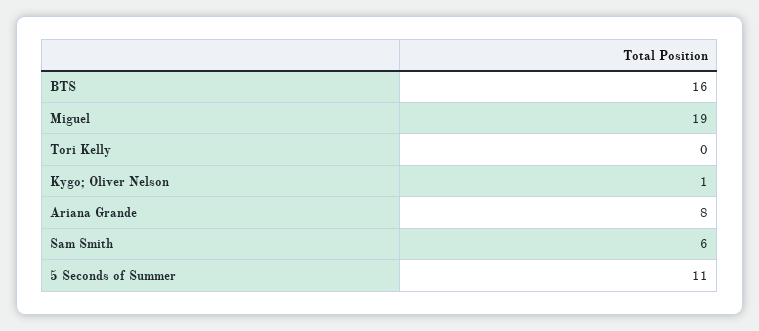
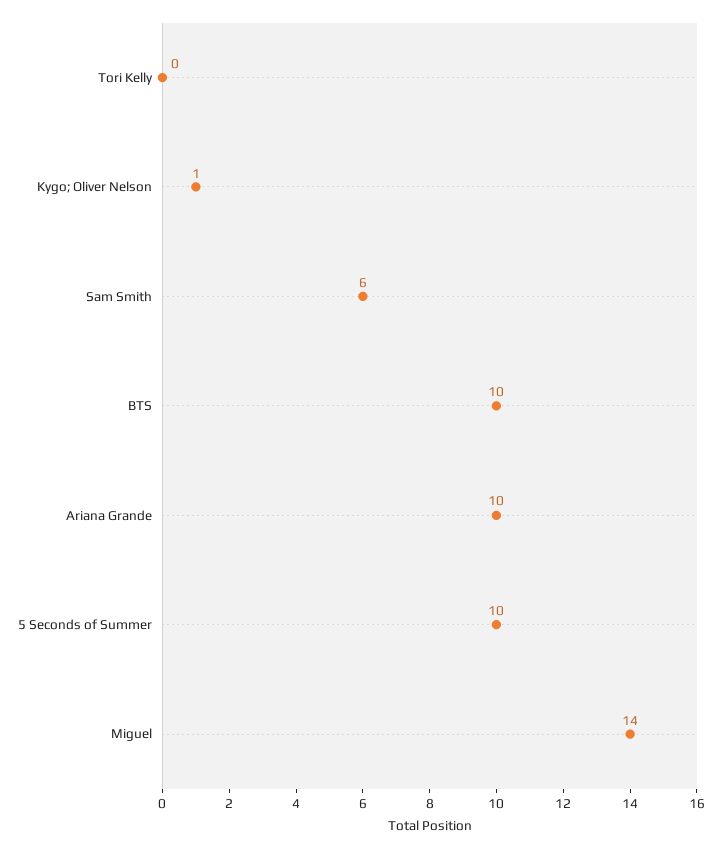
BTS: 16 -> 10
Miguel: 19 -> 14
Ariana Grande: 8 -> 10
5 Seconds of Summer: 11 -> 10

